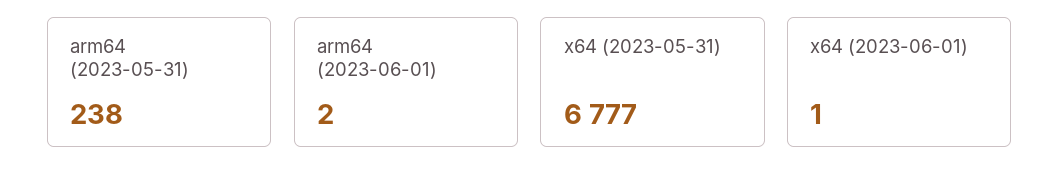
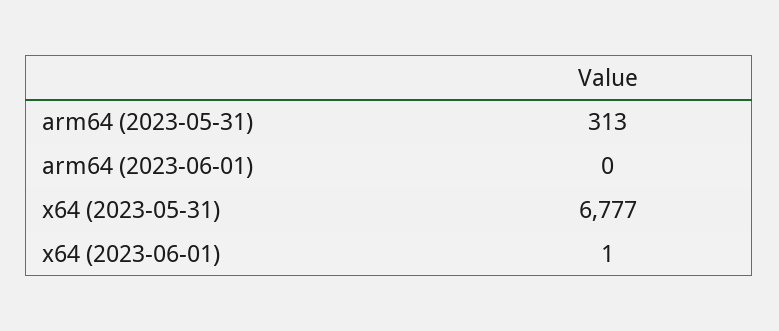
arm64 (2023-05-31): 238 -> 313
arm64 (2023-06-01): 2 -> 0

